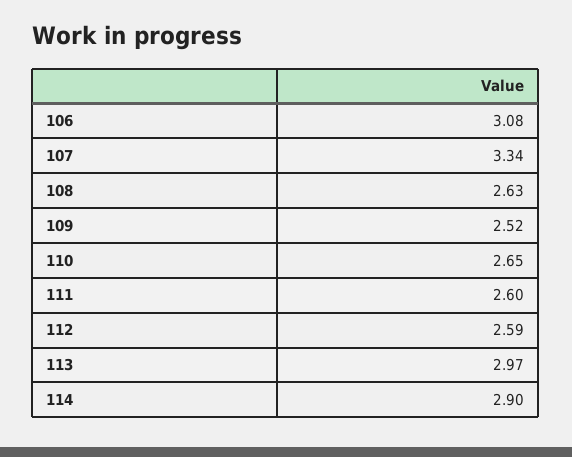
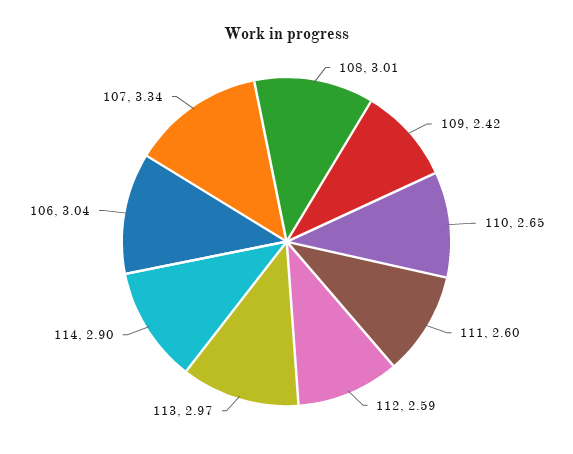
106: 3.08 -> 3.04
108: 2.63 -> 3.01
109: 2.52 -> 2.42

